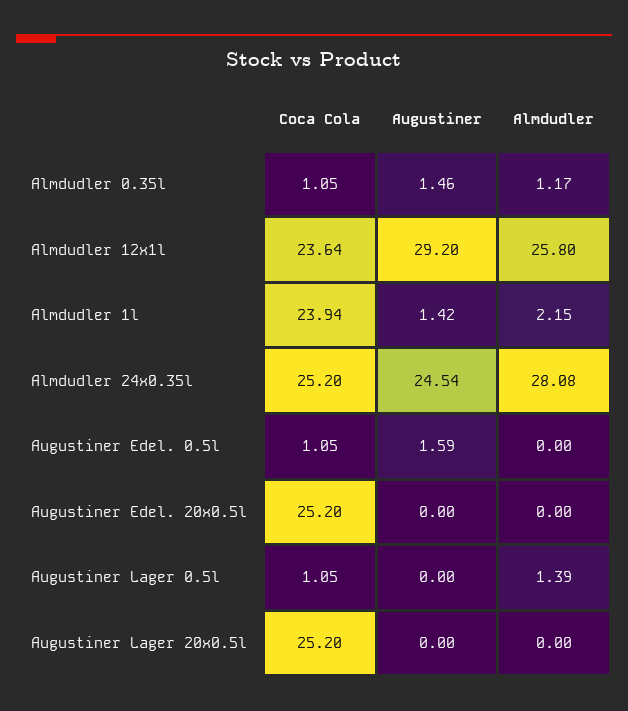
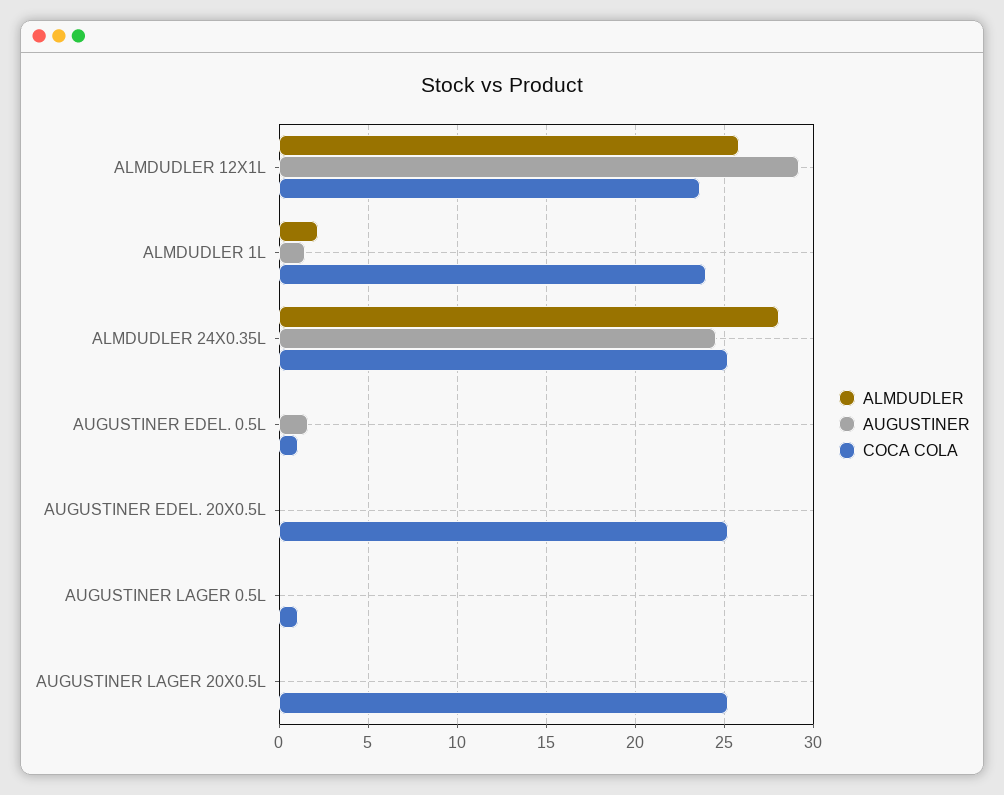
Coca Cola, Almdudler 0.35l: 1.05 -> none
Augustiner, Almdudler 0.35l: 1.46 -> none
Almdudler, Almdudler 0.35l: 1.17 -> none
Almdudler, Augustiner Lager 0.5l: 1.39 -> 0

